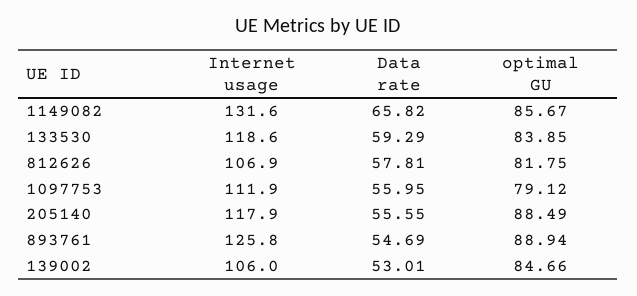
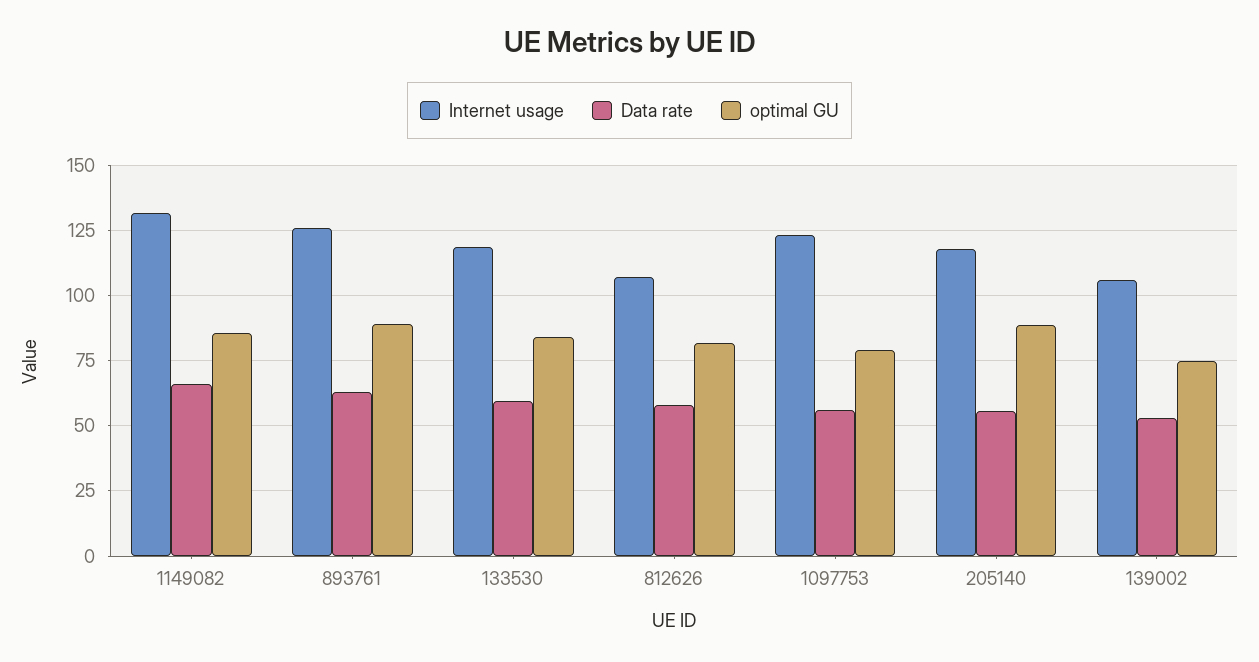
Internet usage, 1097753: 111.9 -> 122.5
Data rate, 893761: 54.69 -> 62.5
optimal GU, 139002: 84.66 -> 75

